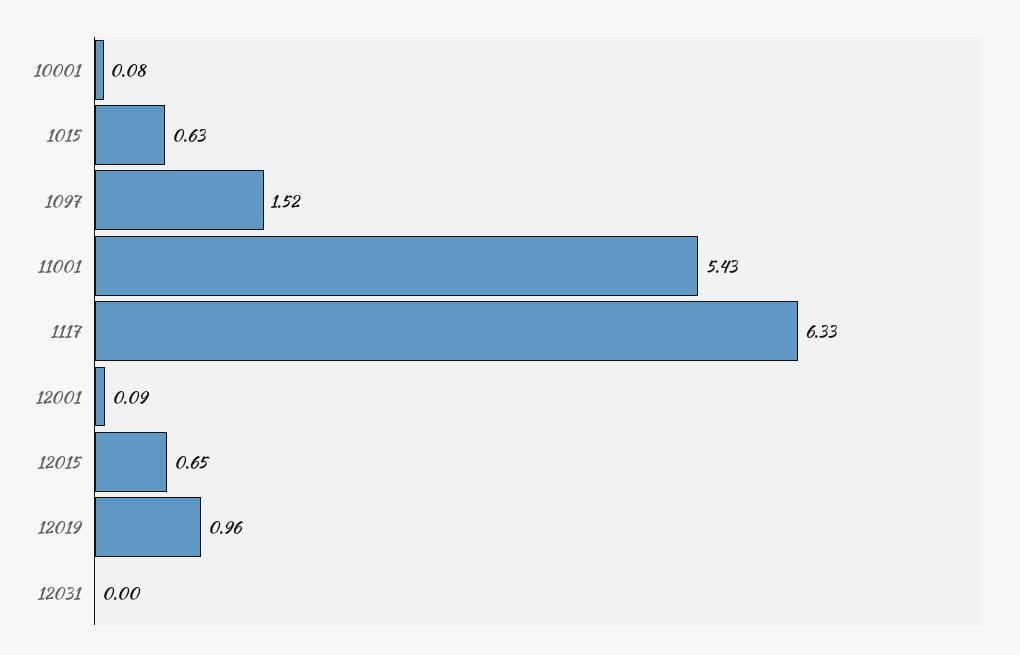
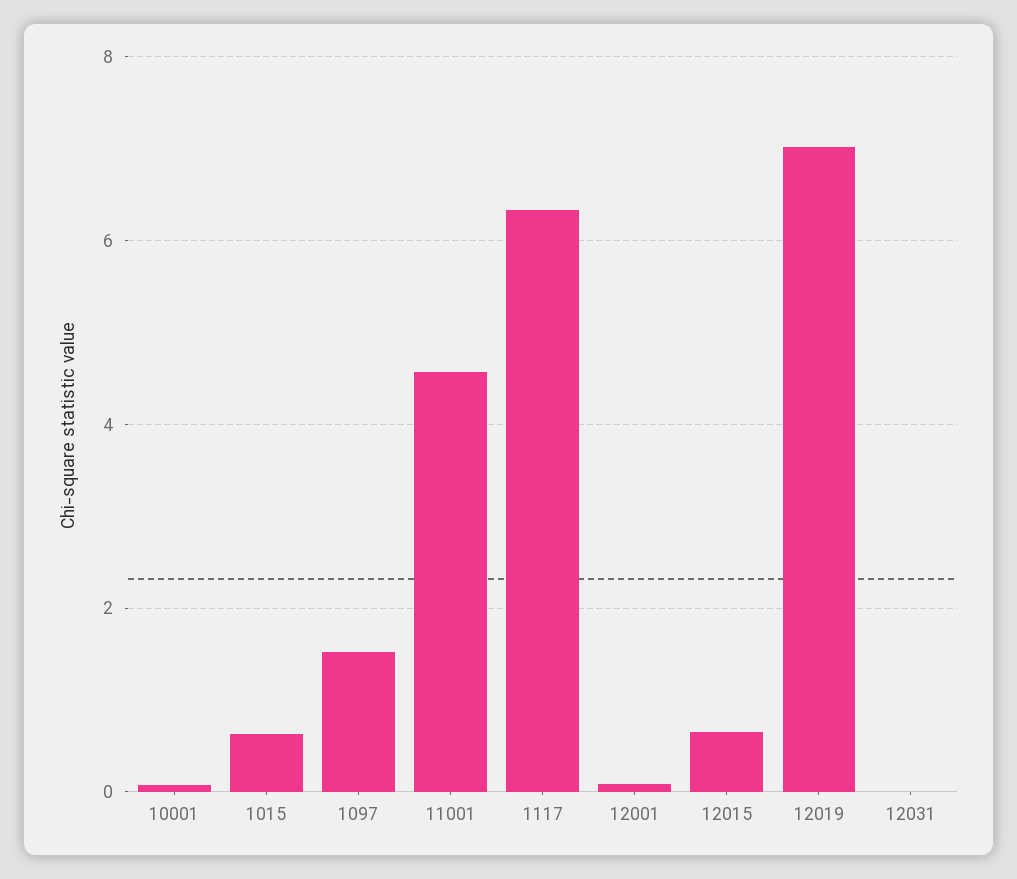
11001: 5.43 -> 4.6
12019: 0.96 -> 7

